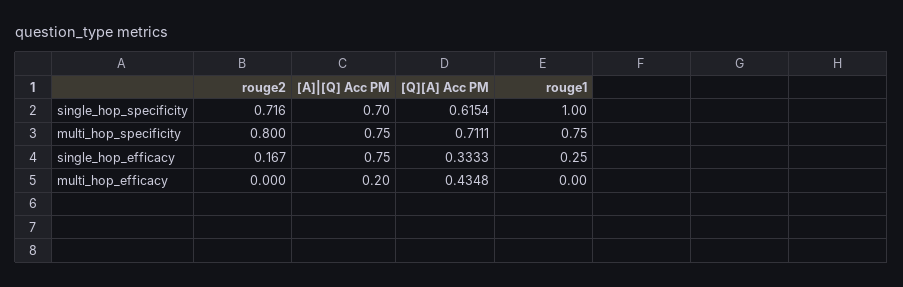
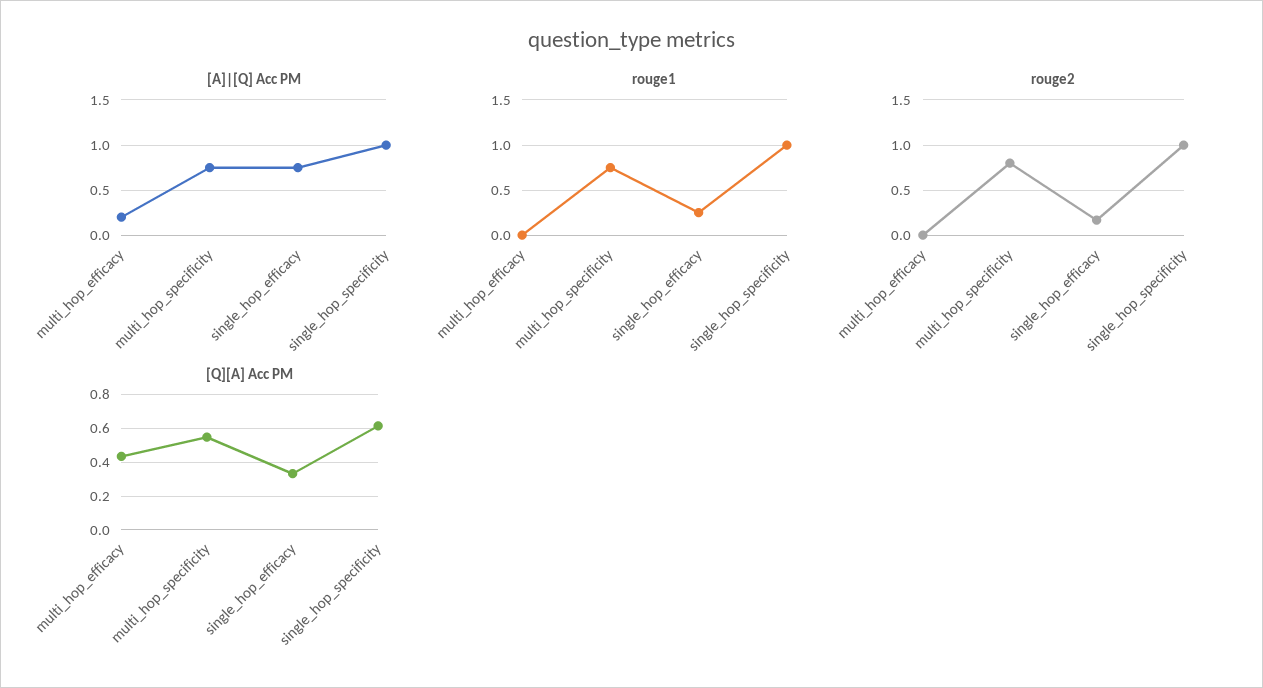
rouge2, single_hop_specificity: 0.716 -> 1
[A]|[Q] Acc PM, single_hop_specificity: 0.7 -> 1
[Q][A] Acc PM, multi_hop_specificity: 0.7111 -> 0.55

